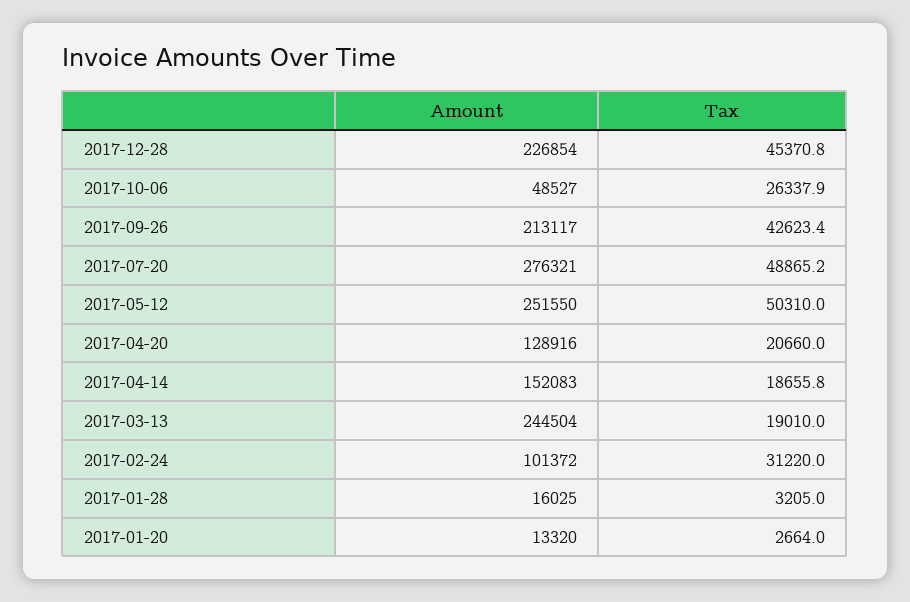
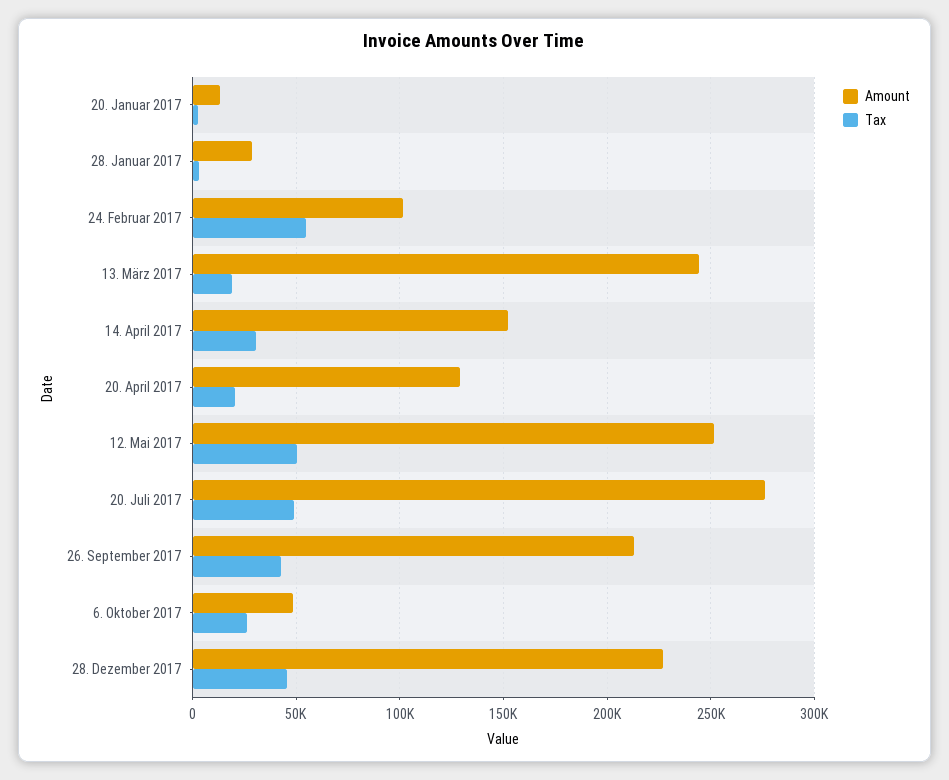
Tax, 2017-04-14: 18655.8 -> 30000
Tax, 2017-02-24: 31220 -> 55000
Amount, 2017-01-28: 16025 -> 30000

